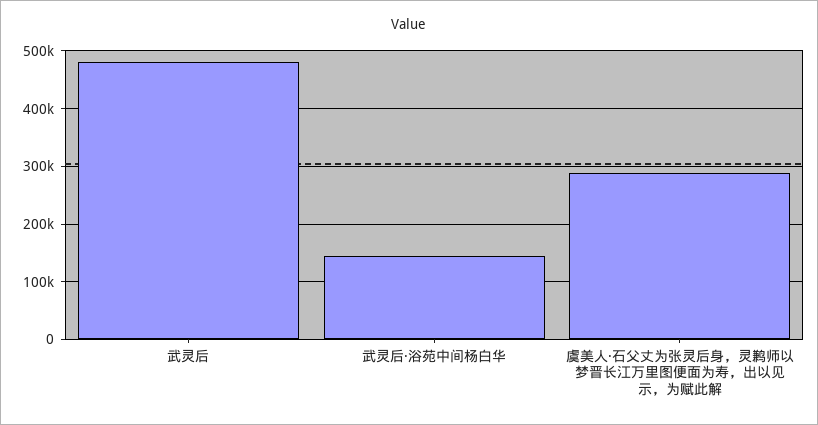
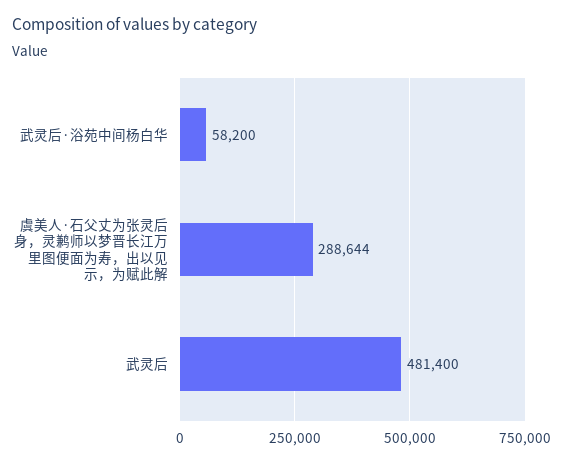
武灵后·浴苑中间杨白华: 140000 -> 58200

